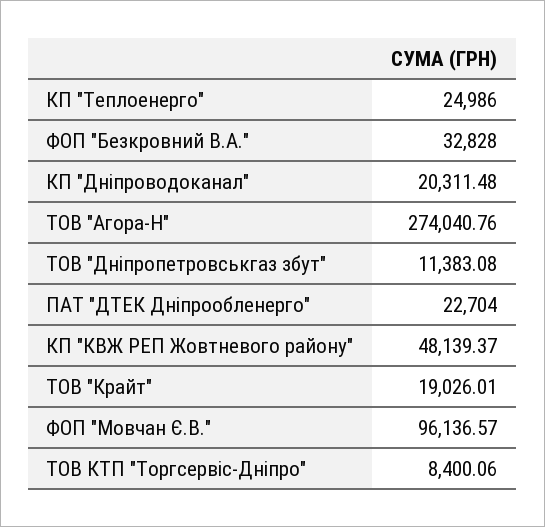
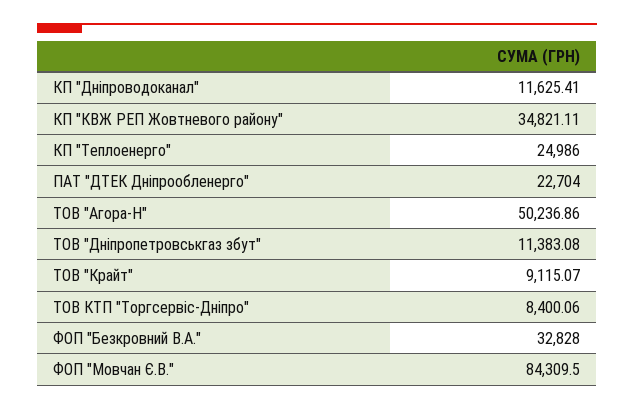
КП "Дніпроводоканал": 20311.48 -> 11625.41
ТОВ "Агора-Н": 274040.76 -> 50236.86
КП "КВЖ РЕП Жовтневого району": 48139.37 -> 34821.11
ТОВ "Крайт": 19026.01 -> 9115.07
ФОП "Мовчан Є.В.": 96136.57 -> 84309.5

